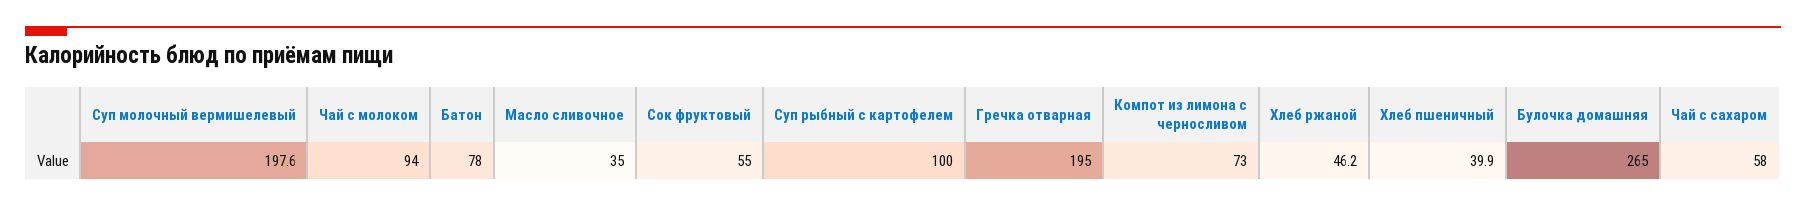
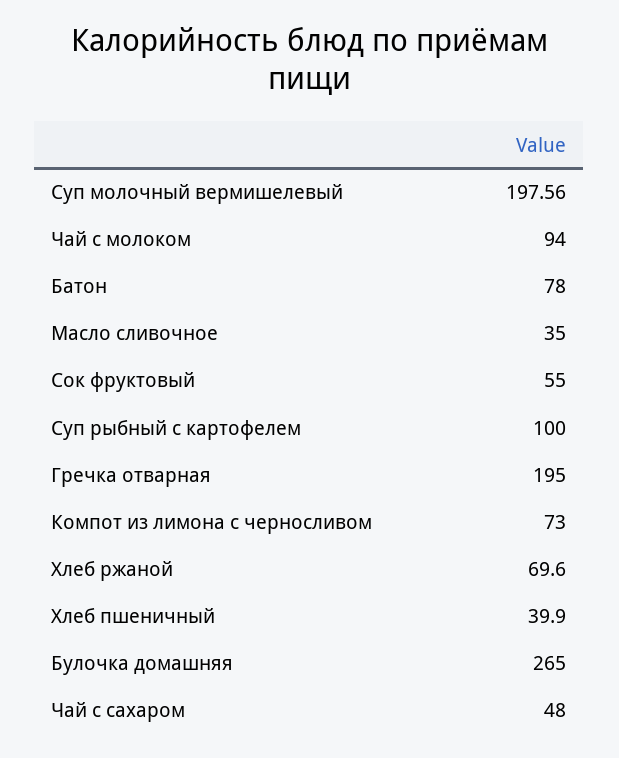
Хлеб ржаной: 46.2 -> 69.6
Чай с сахаром: 58 -> 48

